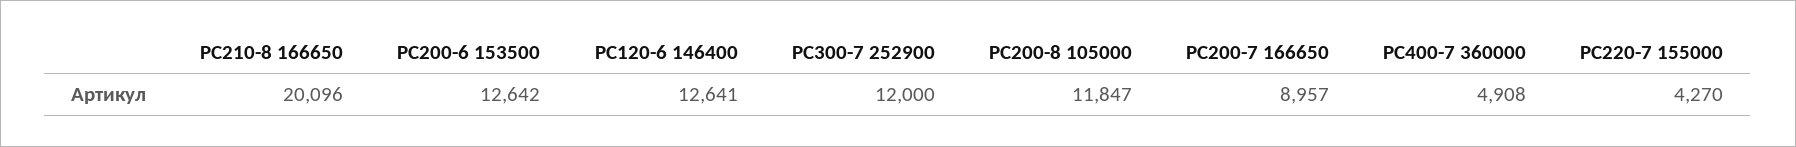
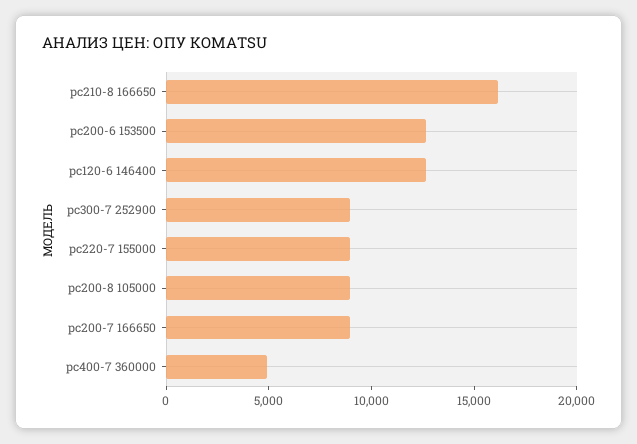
PC210-8 166650: 20096 -> 16000
PC300-7 252900: 12000 -> 9000
PC200-8 105000: 11847 -> 9000
PC220-7 155000: 4270 -> 9000

